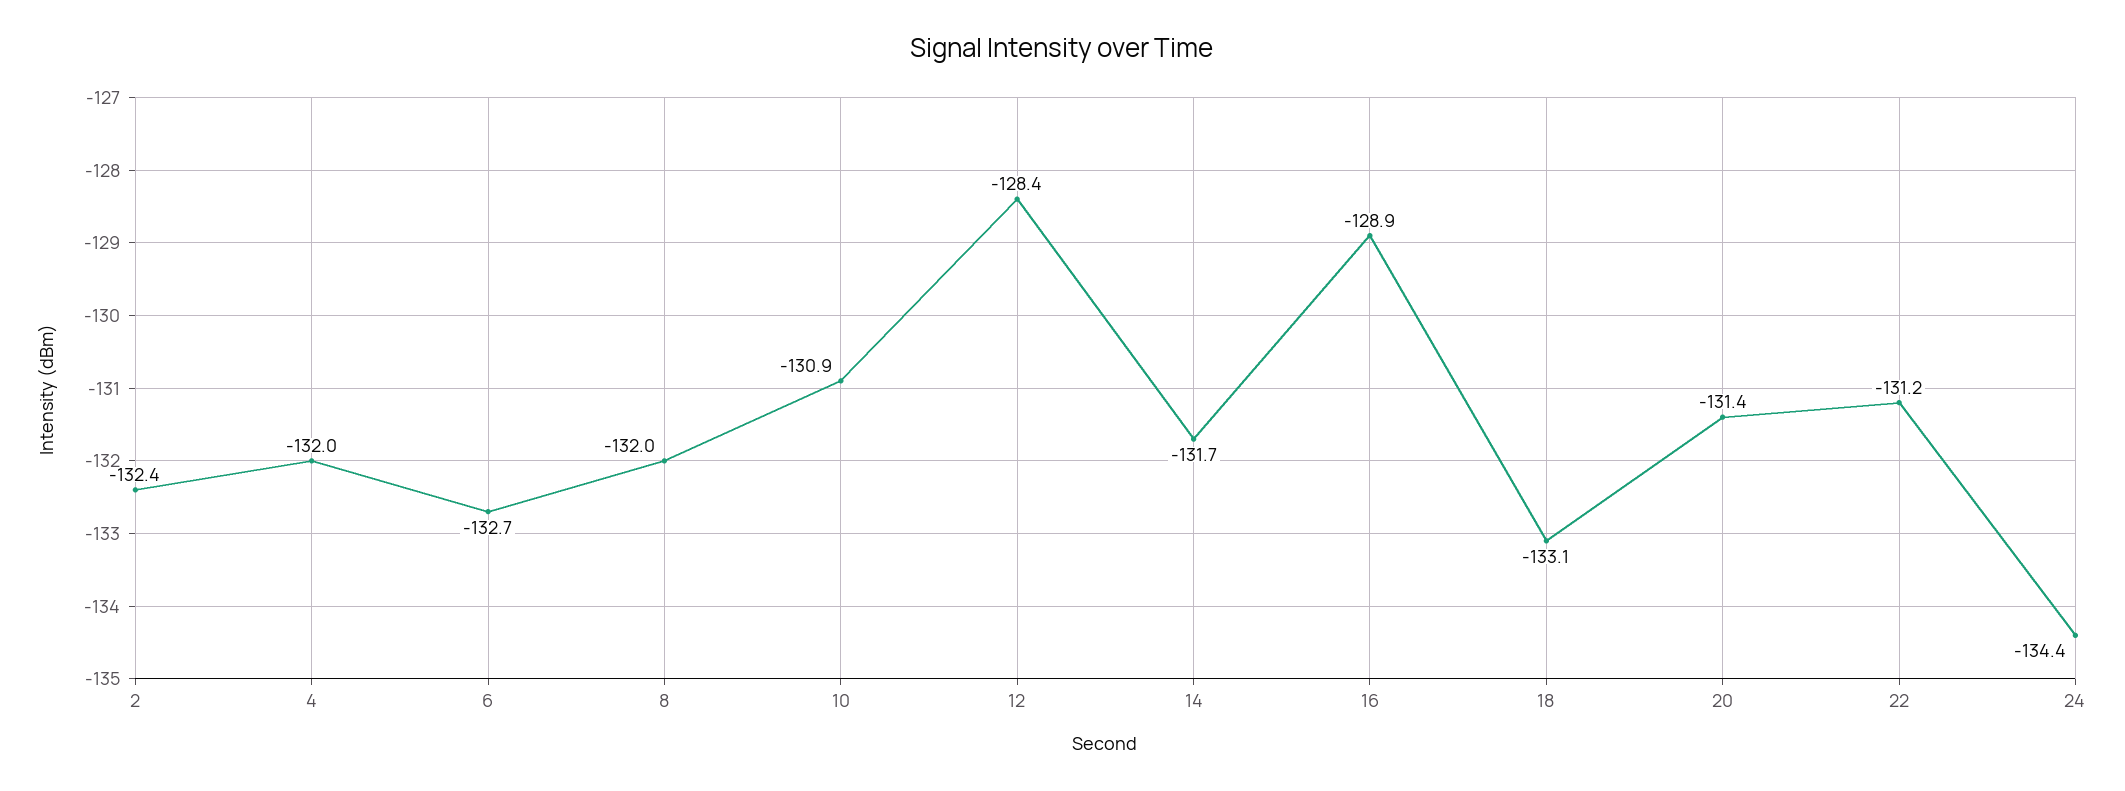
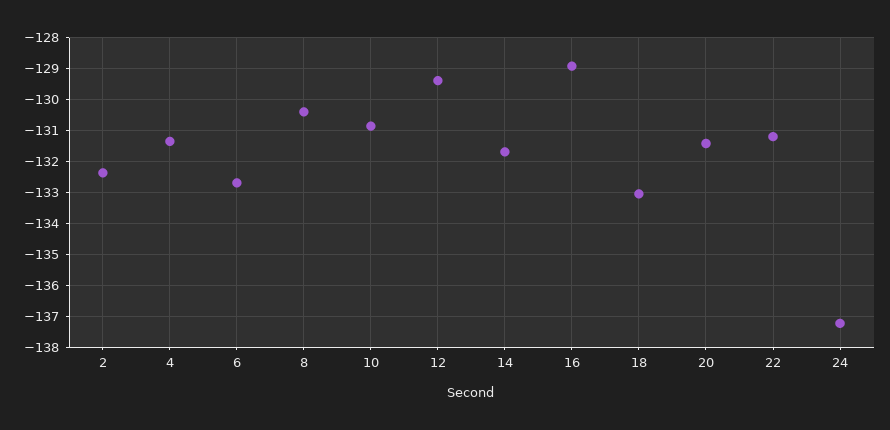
4: -132 -> -131.4
8: -132 -> -130.4
12: -128.4 -> -129.4
24: -134.4 -> -137.2

